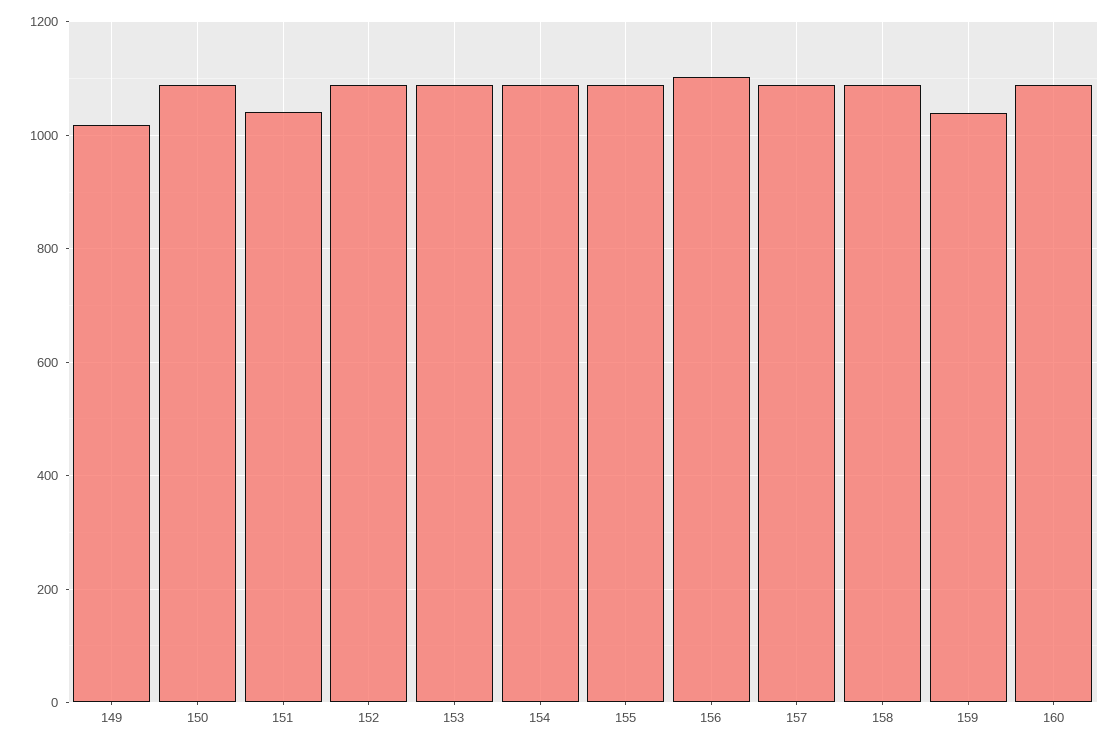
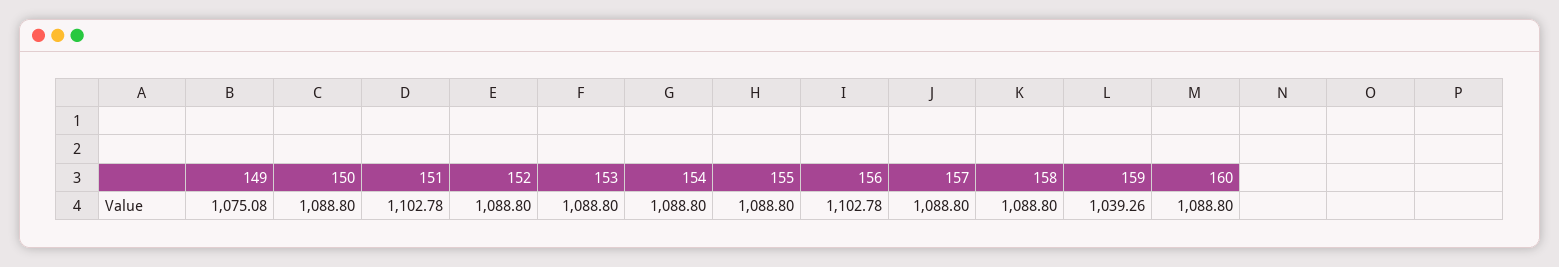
149: 1020 -> 1075.08
151: 1040 -> 1102.78

